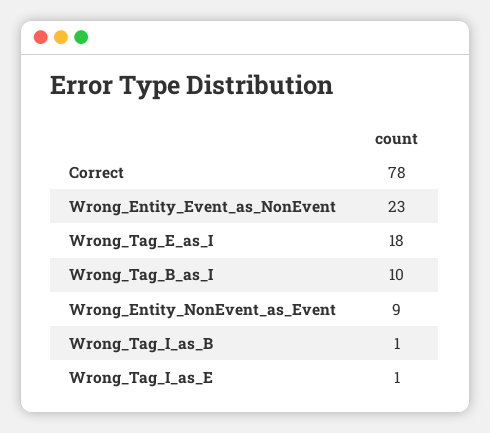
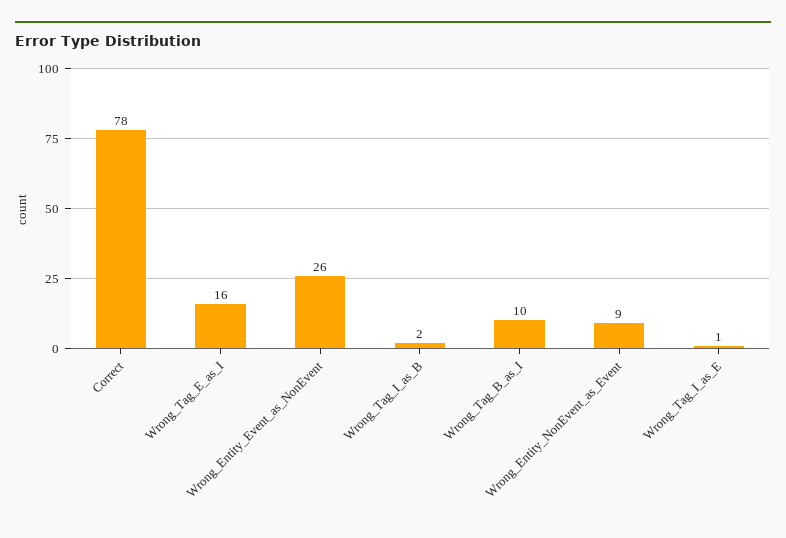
Wrong_Entity_Event_as_NonEvent: 23 -> 26
Wrong_Tag_E_as_I: 18 -> 16
Wrong_Tag_I_as_B: 1 -> 2

